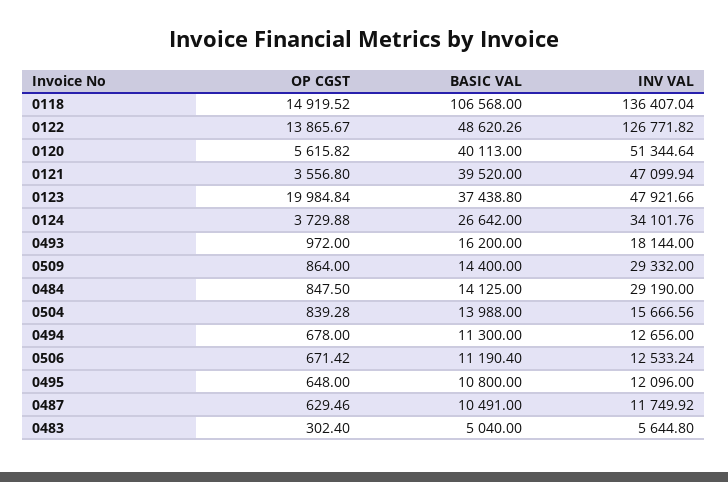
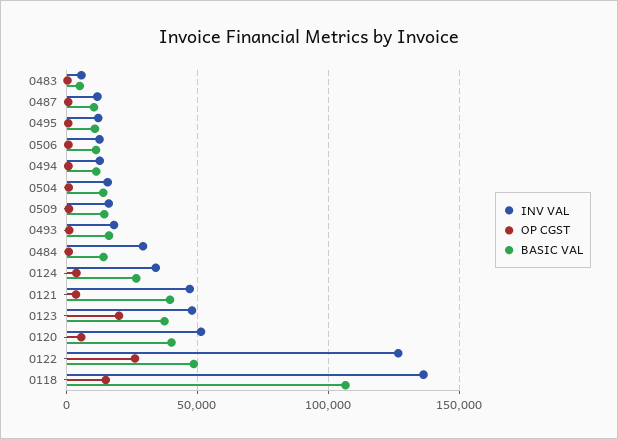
OP CGST, 0122: 13865.67 -> 25000
INV VAL, 0509: 29332 -> 15000

